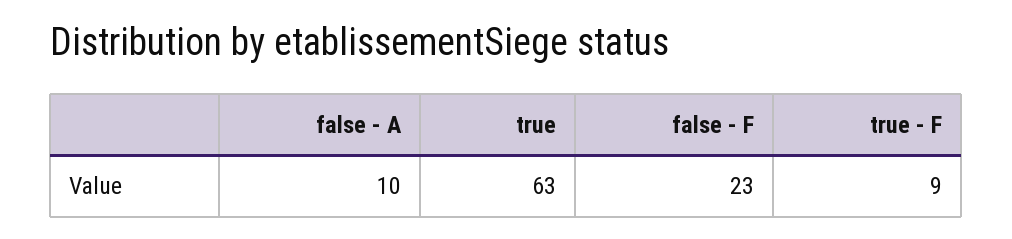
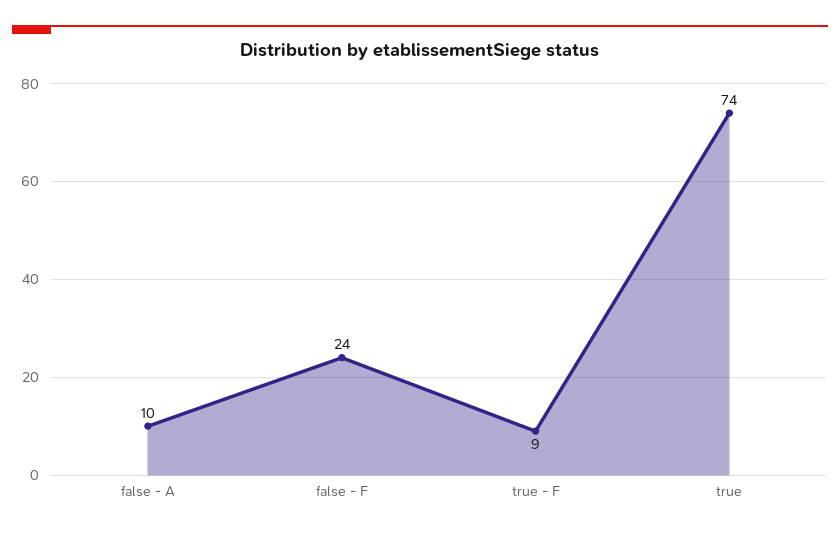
true: 63 -> 74
false - F: 23 -> 24

